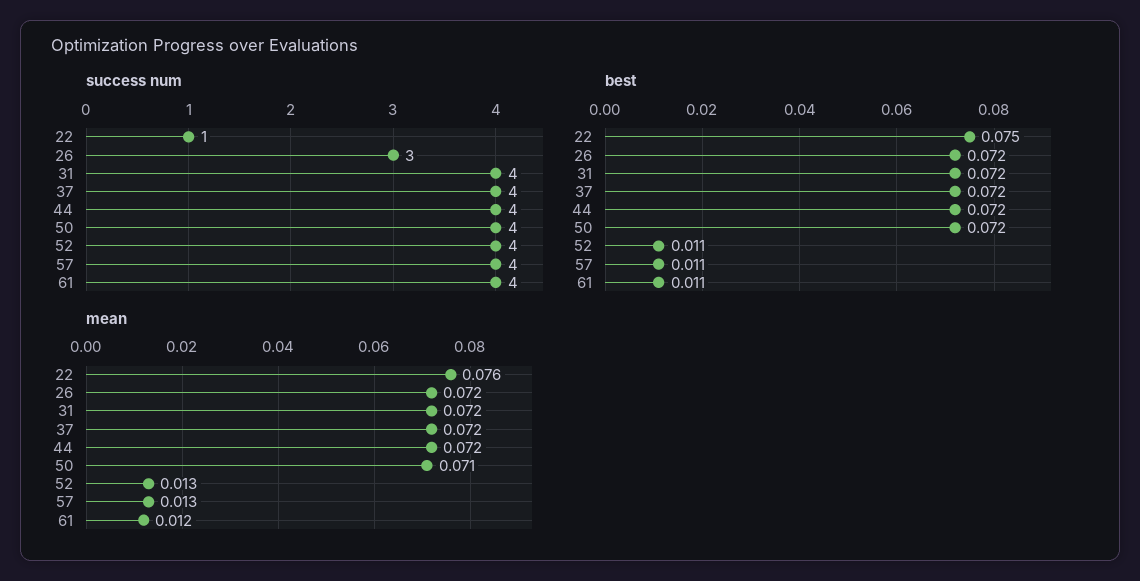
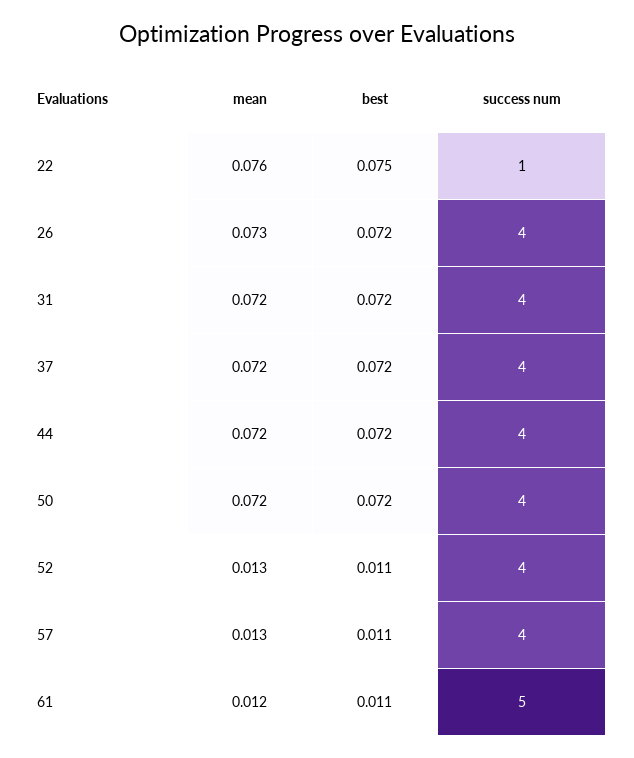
success num, 26: 3 -> 4
success num, 61: 4 -> 5
mean, 26: 0.072 -> 0.073
mean, 50: 0.071 -> 0.072

